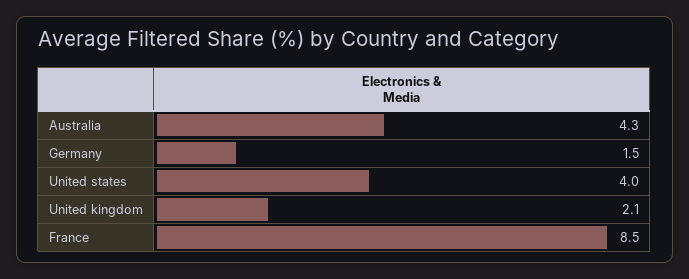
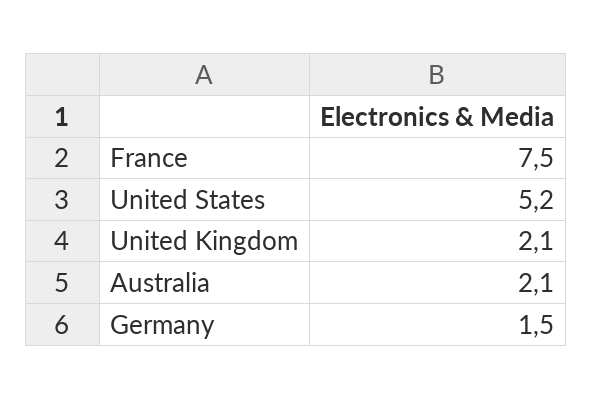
Australia: 4.3 -> 2.1
United states: 4 -> 5.2
France: 8.5 -> 7.5

